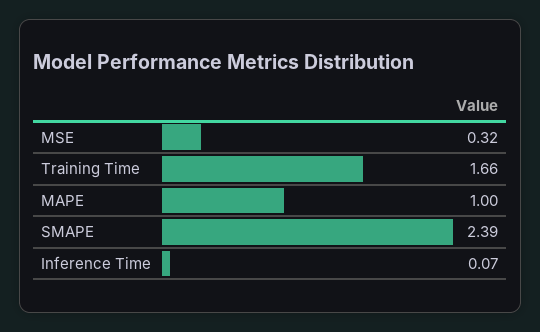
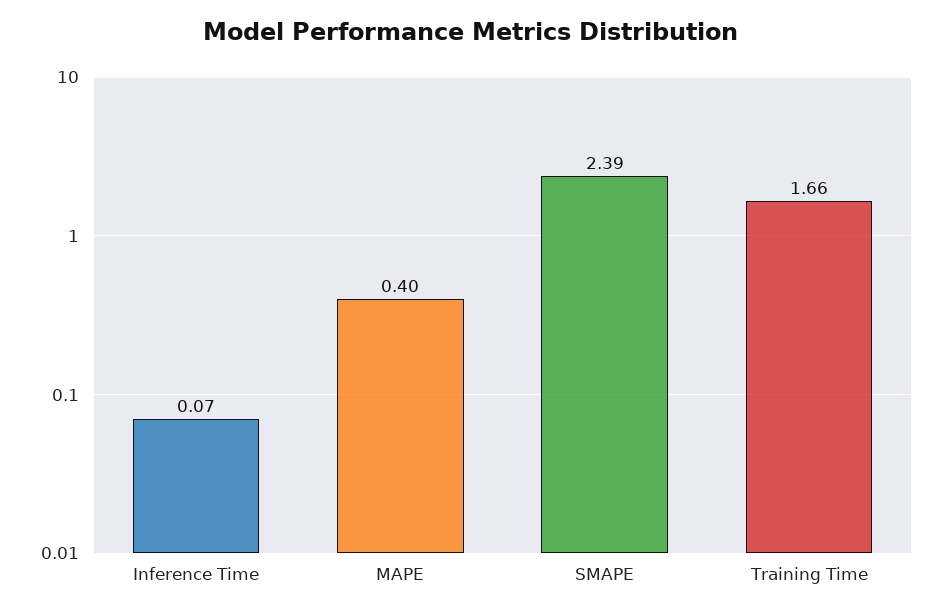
MSE: 0.32 -> none
MAPE: 1 -> 0.4

